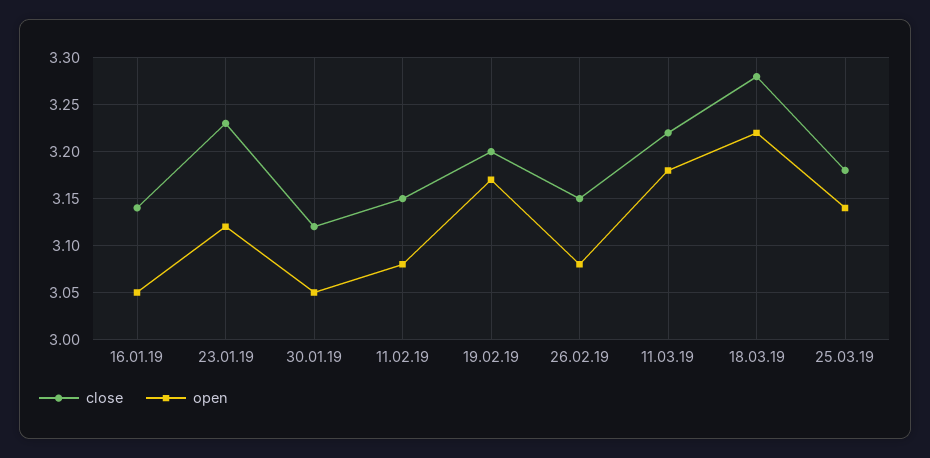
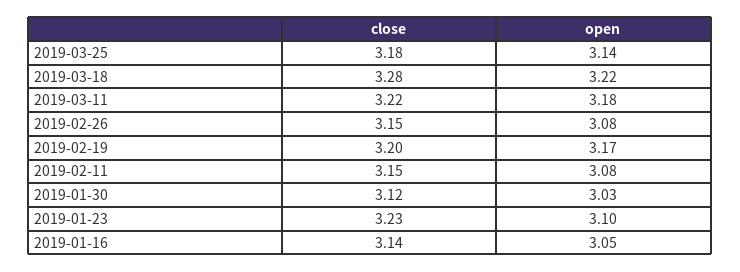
open, 23.01.19: 3.12 -> 3.1
open, 30.01.19: 3.05 -> 3.03

